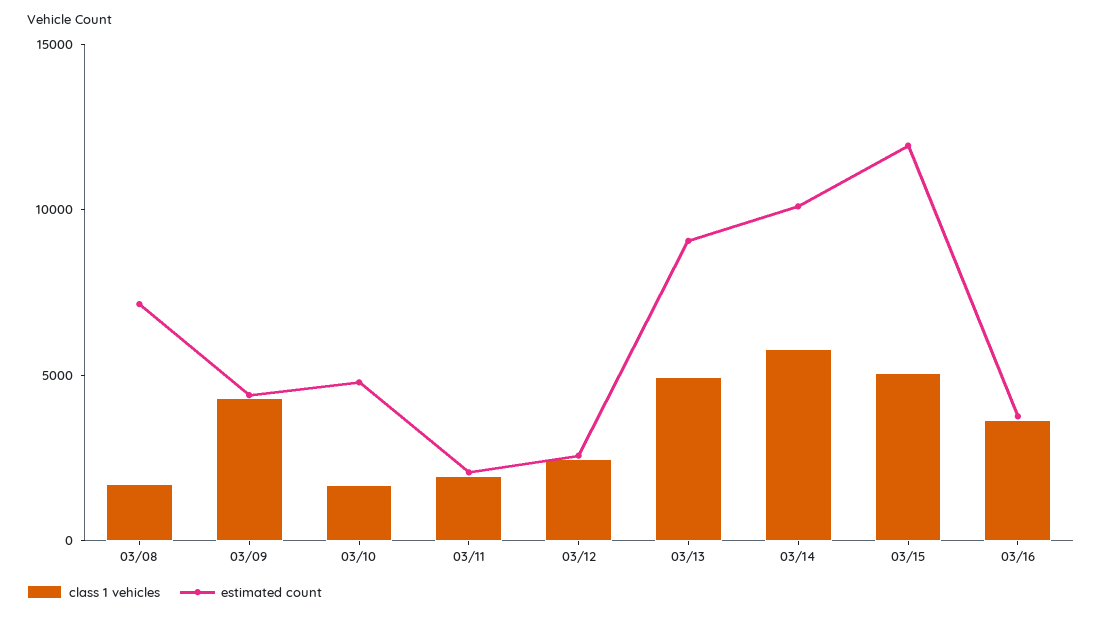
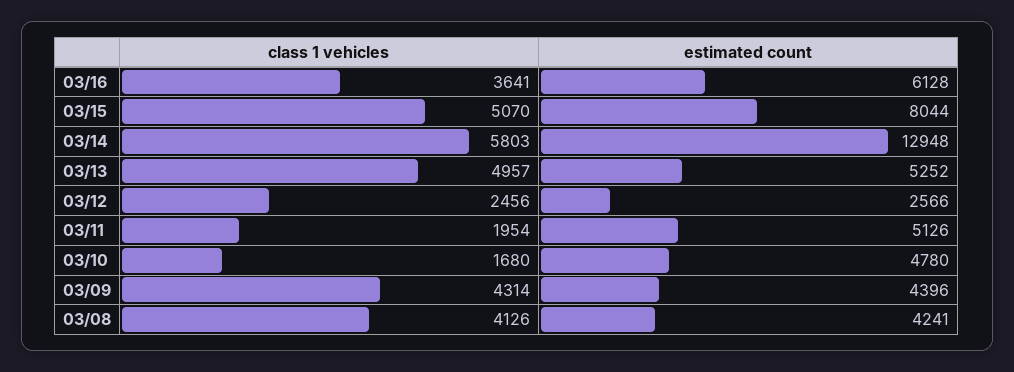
class 1 vehicles, 03/08: 2000 -> 4126
estimated count, 03/08: 7000 -> 4241
estimated count, 03/11: 2000 -> 5126
estimated count, 03/13: 9000 -> 5252
estimated count, 03/14: 10000 -> 12948
estimated count, 03/15: 12000 -> 8044
estimated count, 03/16: 4000 -> 6128

